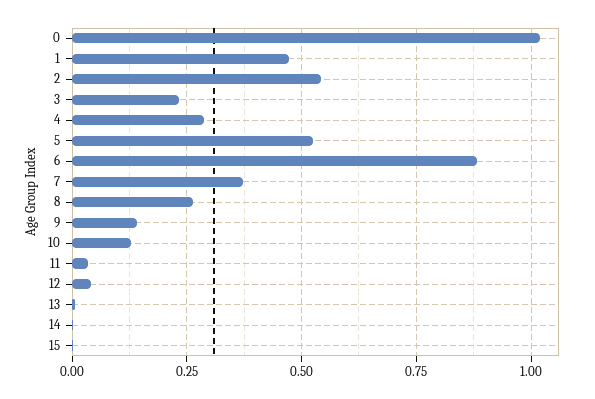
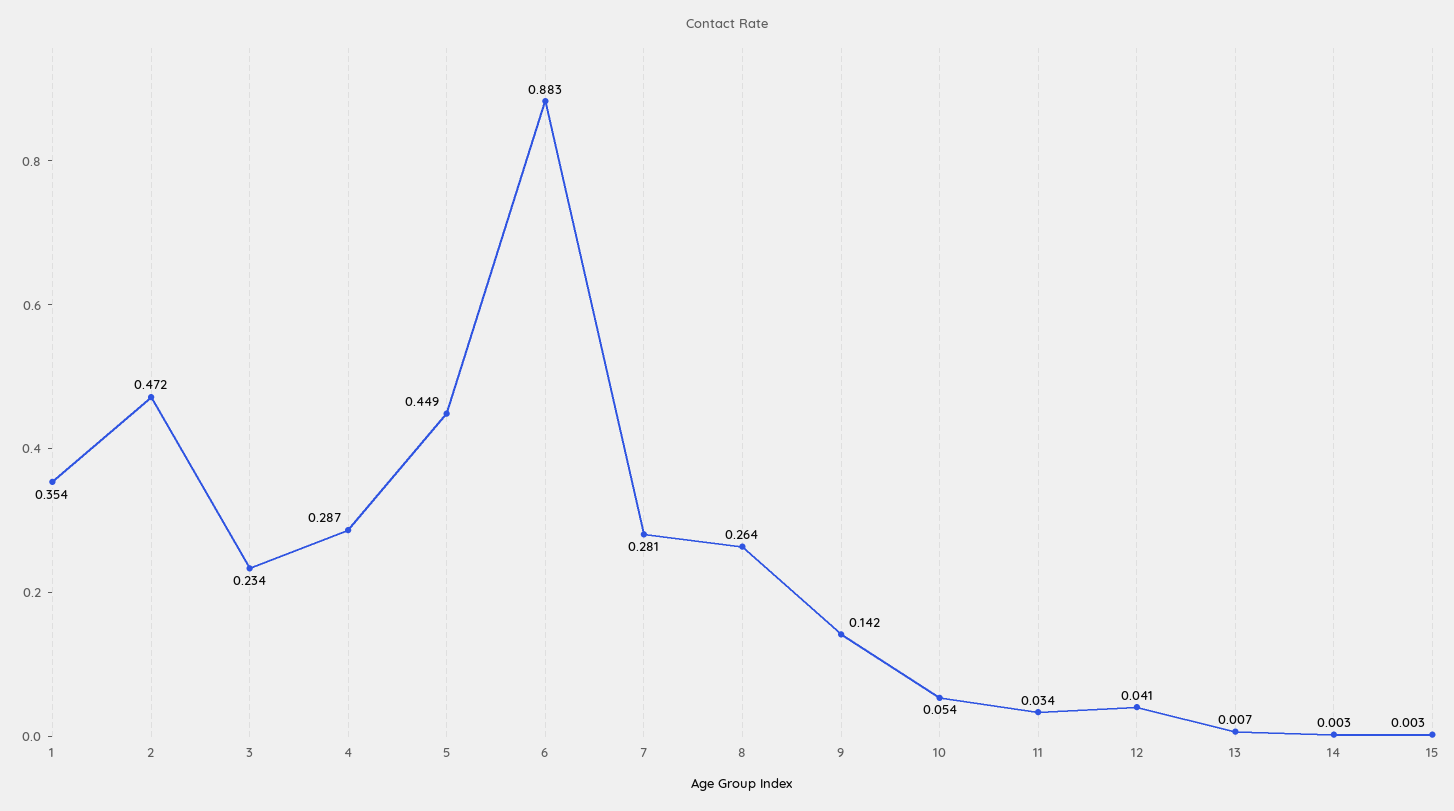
0: 1.025 -> none
1: 0.475 -> 0.354
2: 0.55 -> 0.472
5: 0.525 -> 0.449
7: 0.375 -> 0.281
10: 0.125 -> 0.054

